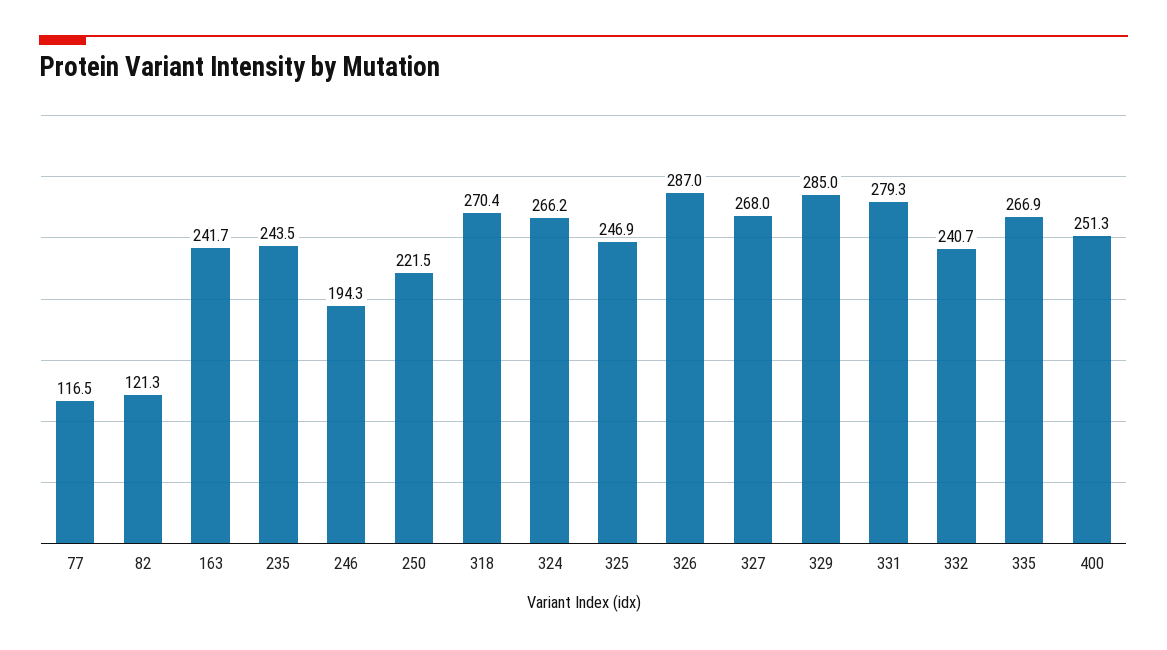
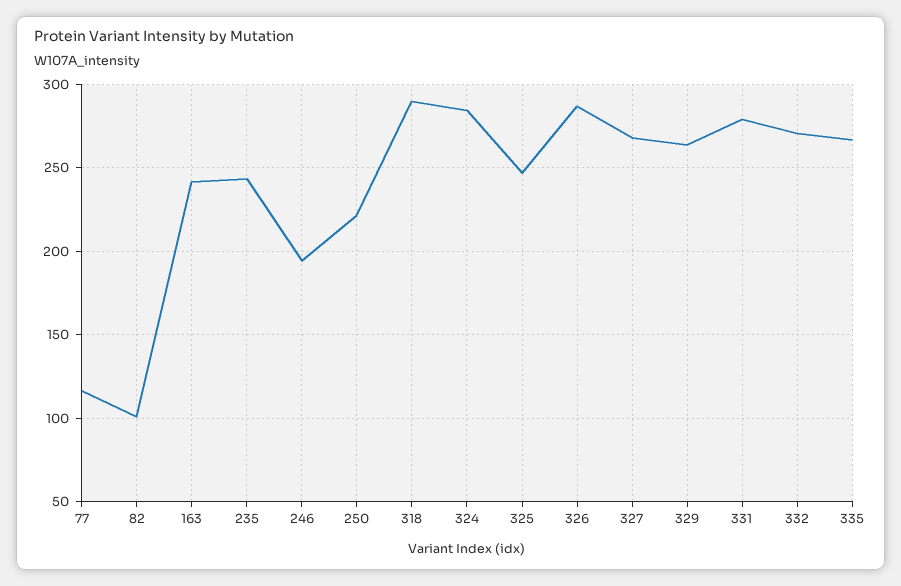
82: 121.3 -> 100
318: 270.4 -> 290
324: 266.2 -> 285
329: 285 -> 265
332: 240.7 -> 270
400: 251.3 -> none

